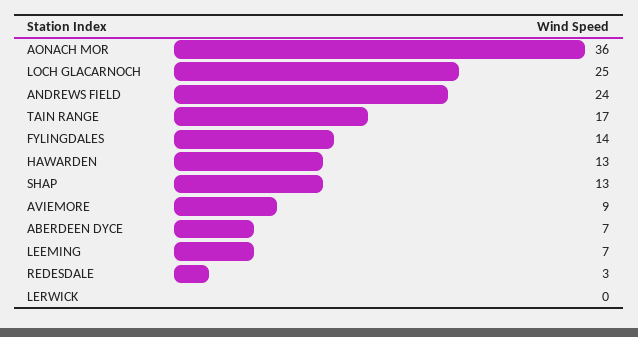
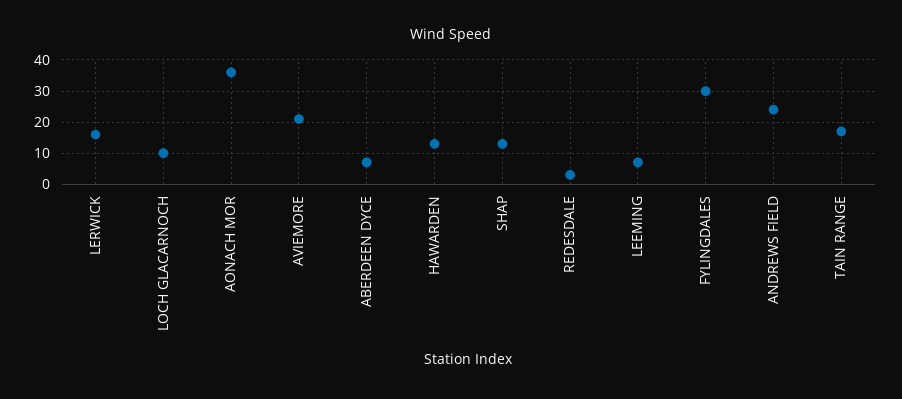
LOCH GLACARNOCH: 25 -> 10
FYLINGDALES: 14 -> 30
AVIEMORE: 9 -> 20
LERWICK: 0 -> 15

